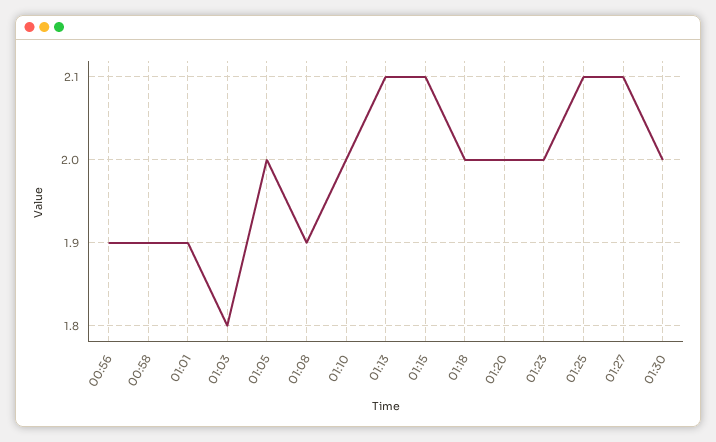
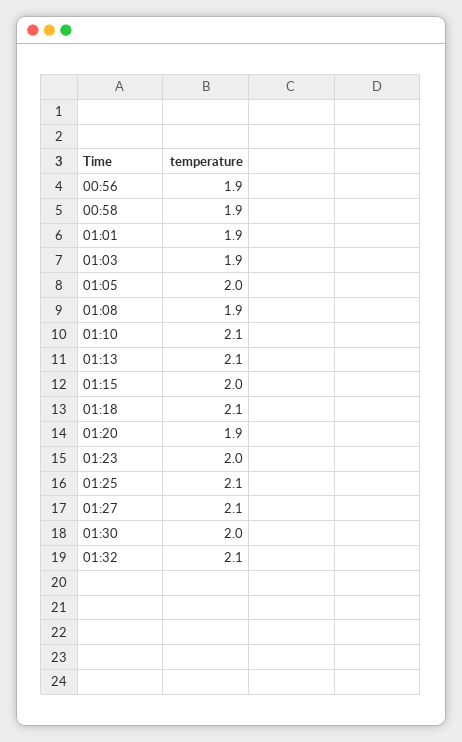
01:03: 1.8 -> 1.9
01:10: 2 -> 2.1
01:15: 2.1 -> 2
01:18: 2 -> 2.1
01:20: 2 -> 1.9
01:32: none -> 2.1

